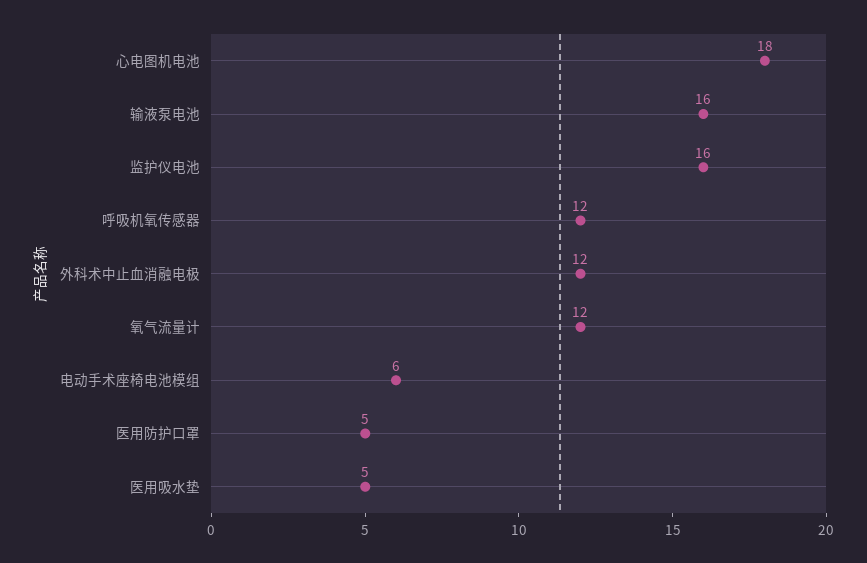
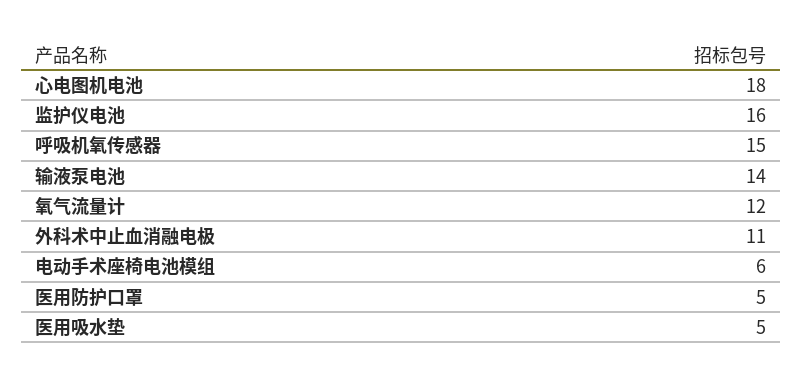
输液泵电池: 16 -> 14
呼吸机氧传感器: 12 -> 15
外科术中止血消融电极: 12 -> 11

